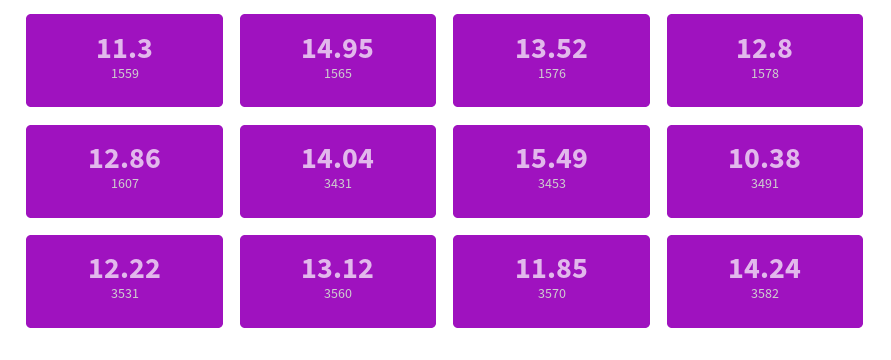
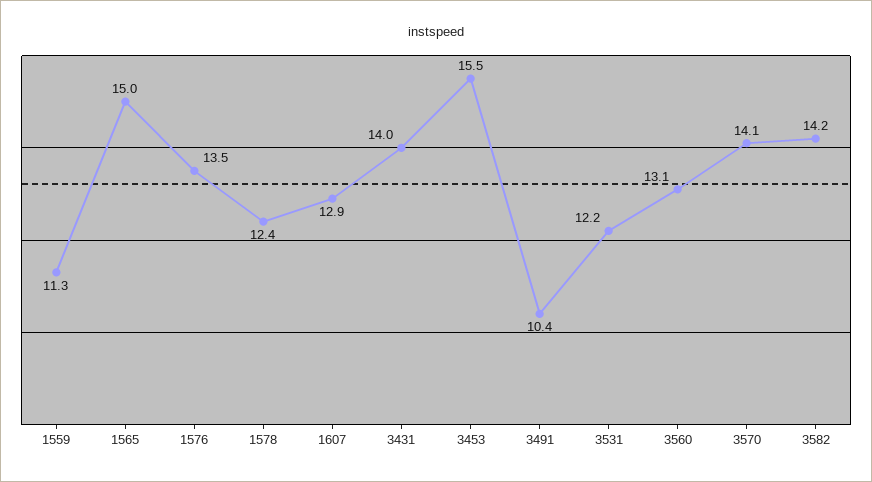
1578: 12.8 -> 12.4
3570: 11.85 -> 14.1

